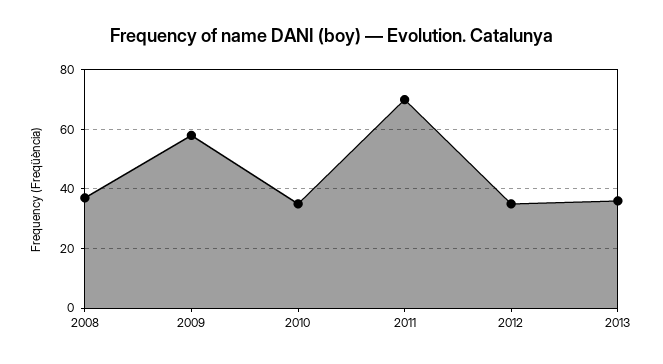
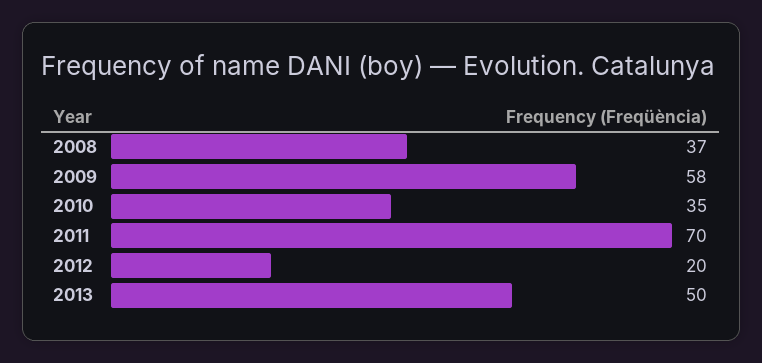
2012: 35 -> 20
2013: 35 -> 50

